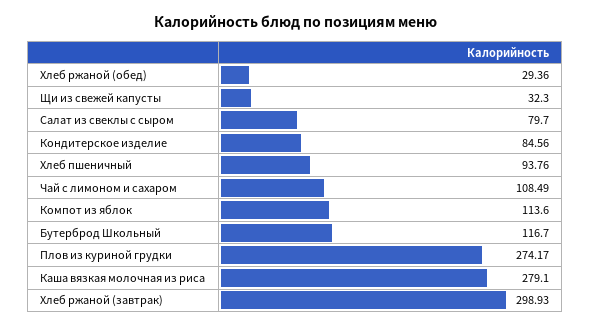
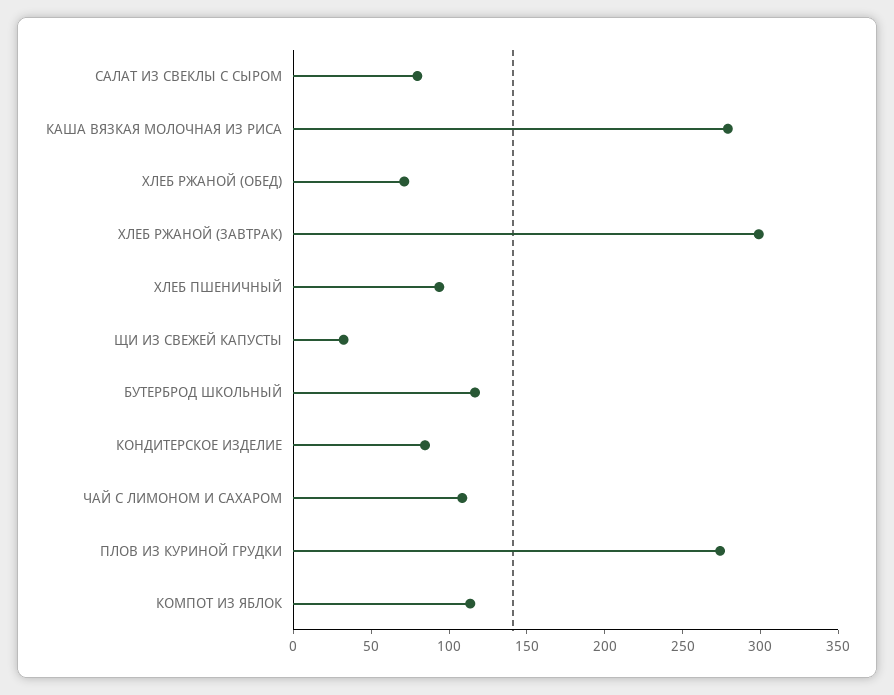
Хлеб ржаной (обед): 29.36 -> 70

